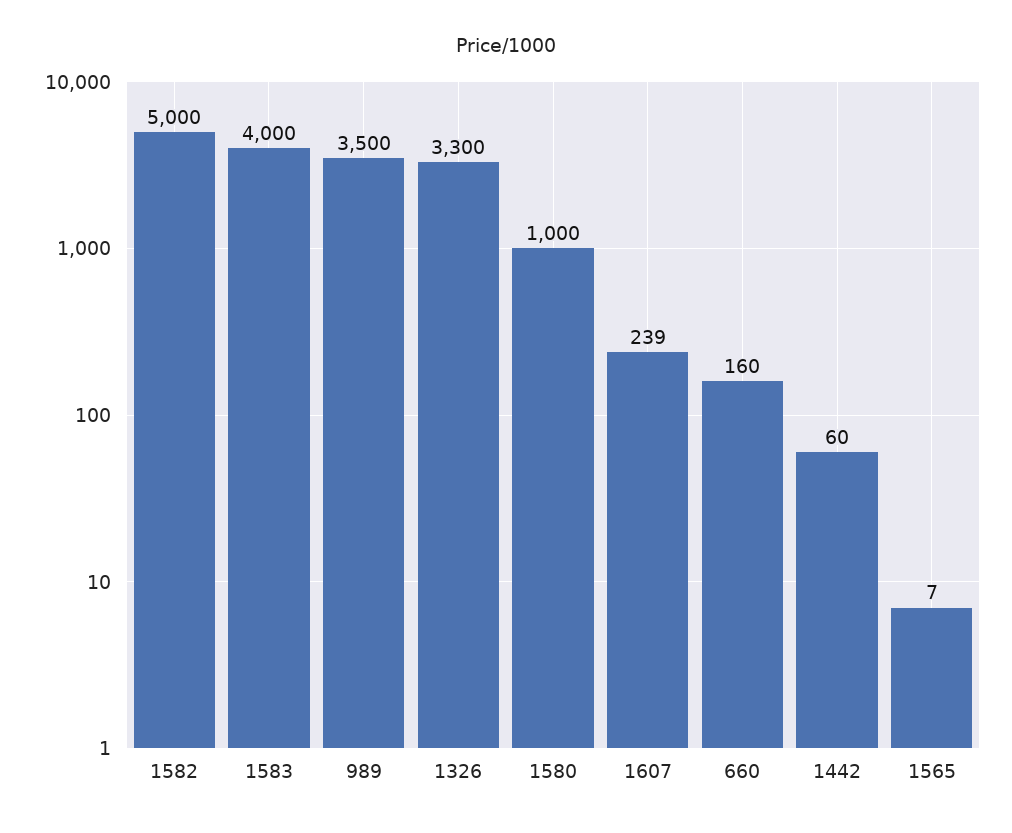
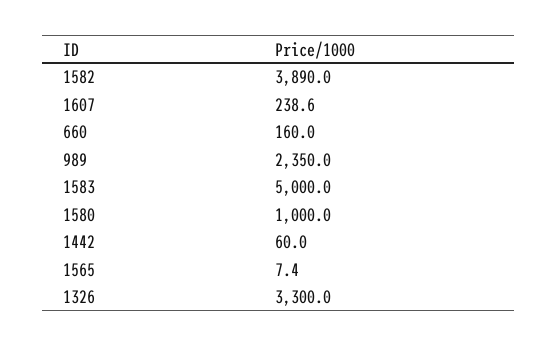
1582: 5000 -> 3890
1583: 4000 -> 5000
989: 3500 -> 2350

